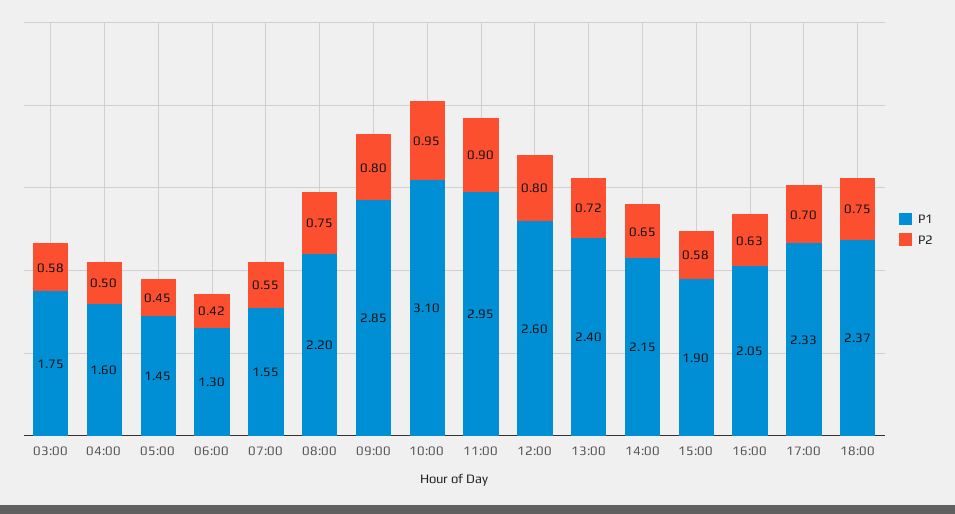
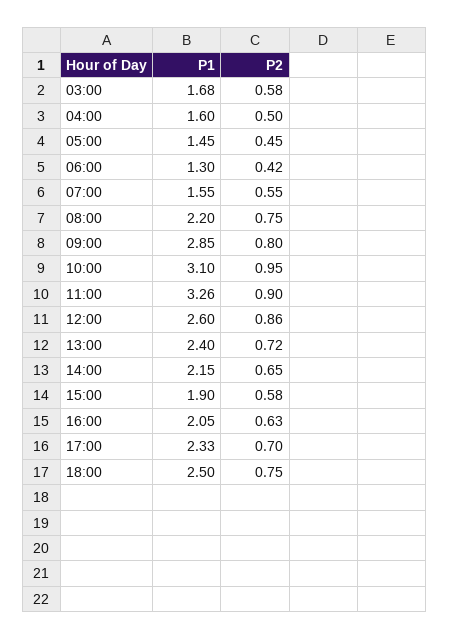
P1, 03:00: 1.75 -> 1.68
P1, 11:00: 2.95 -> 3.26
P2, 12:00: 0.8 -> 0.86
P1, 18:00: 2.37 -> 2.5

